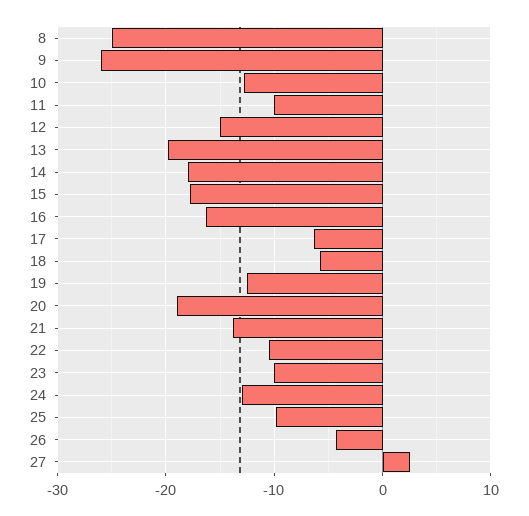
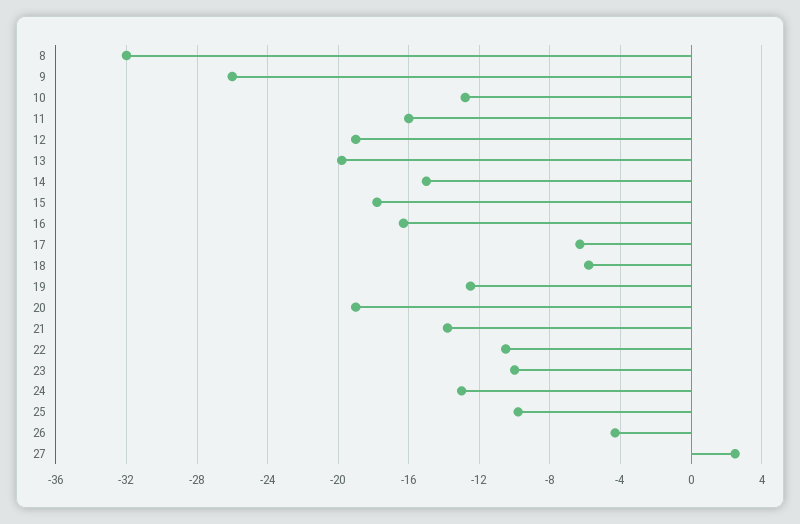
8: -25 -> -32
11: -10 -> -16
12: -15 -> -19
14: -18 -> -15

